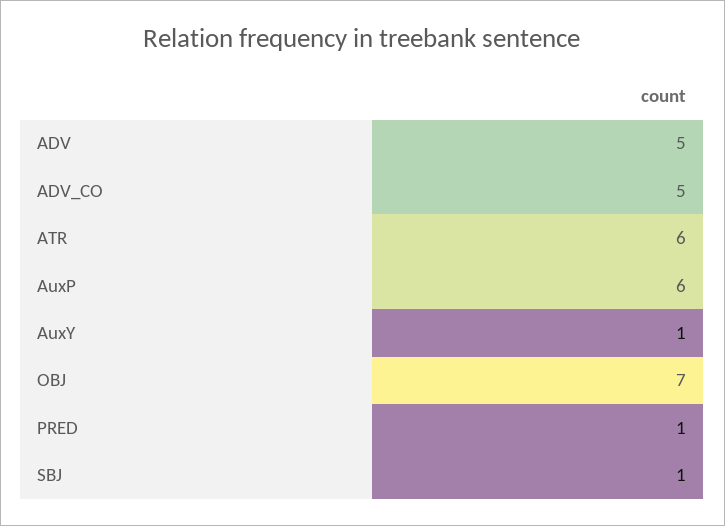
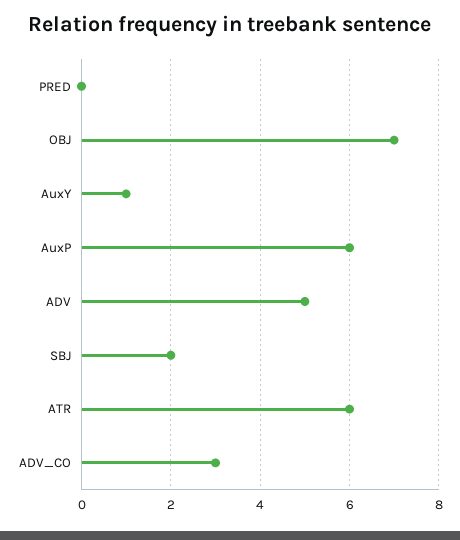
ADV_CO: 5 -> 3
PRED: 1 -> 0
SBJ: 1 -> 2

